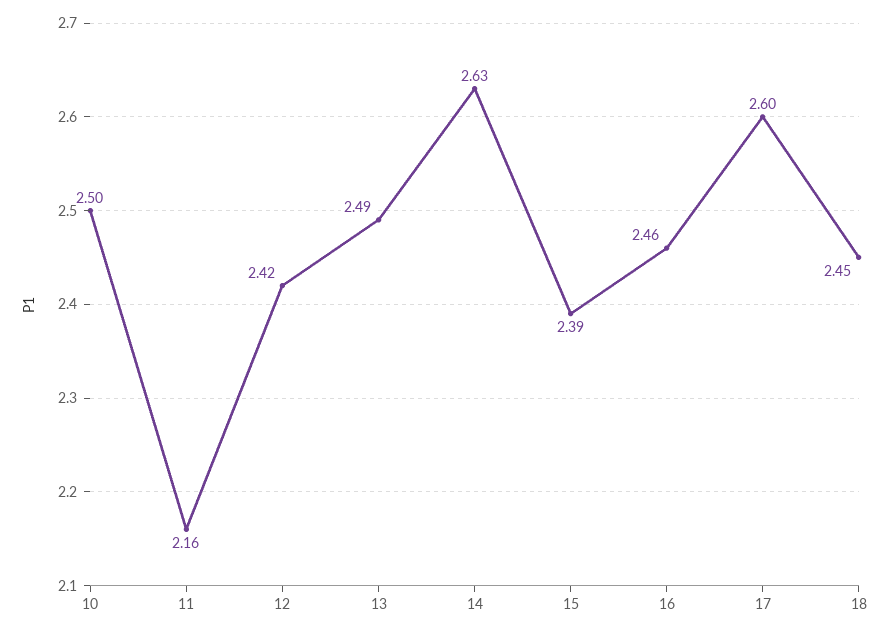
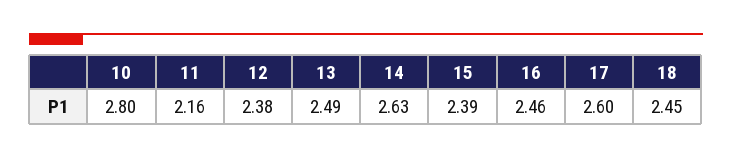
10: 2.5 -> 2.8
12: 2.42 -> 2.38

